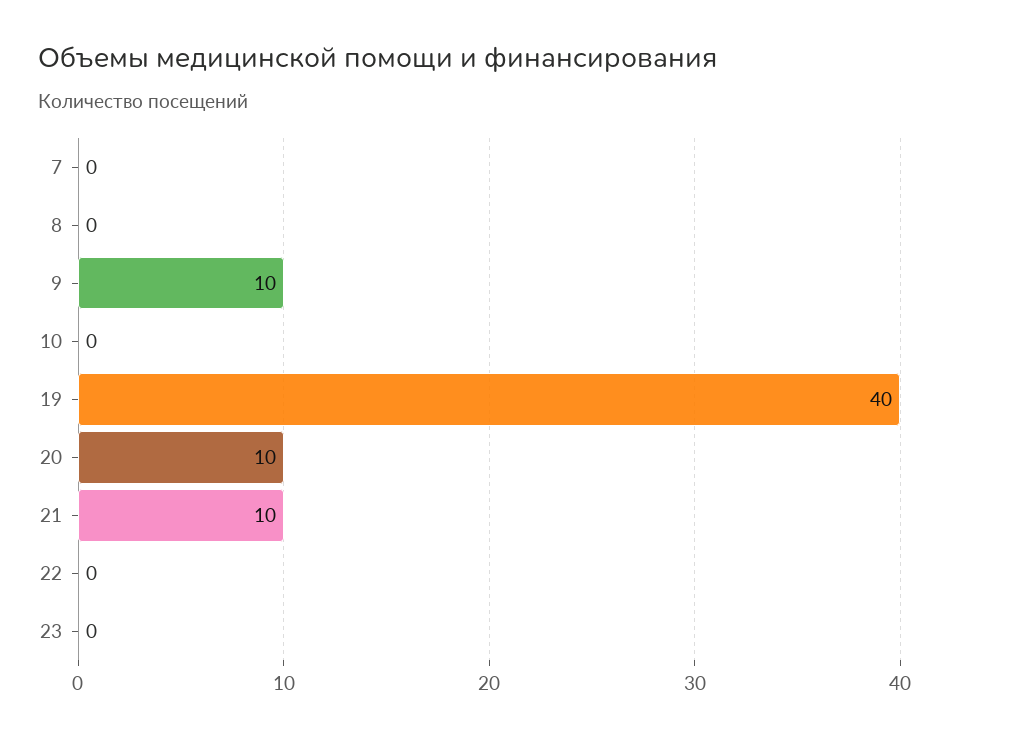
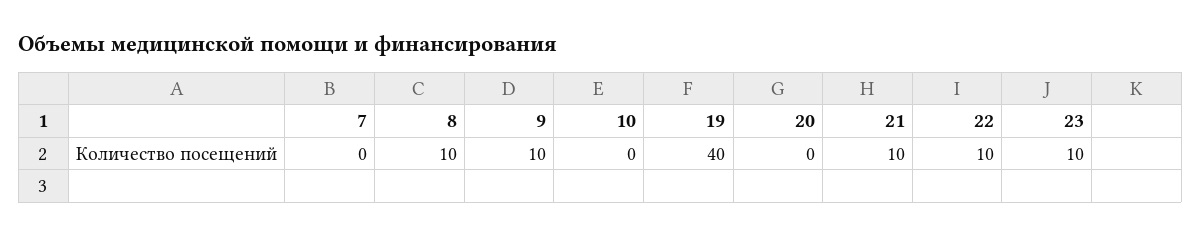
8: 0 -> 10
20: 10 -> 0
22: 0 -> 10
23: 0 -> 10

